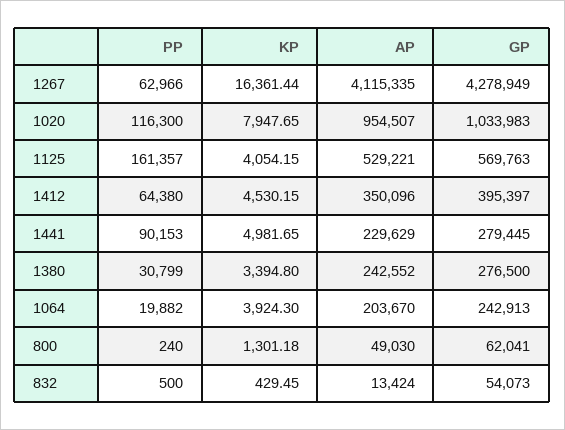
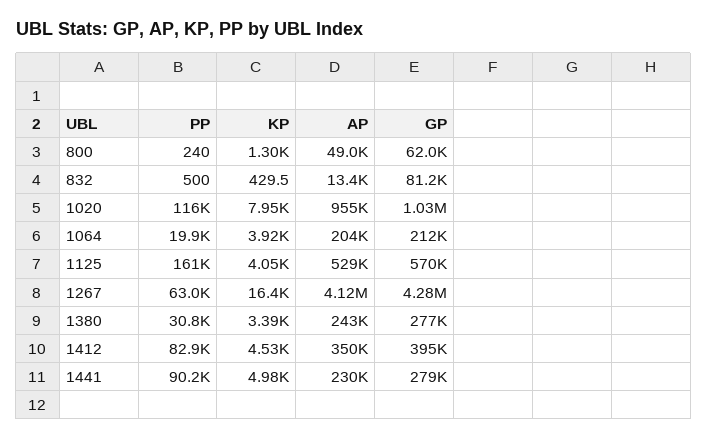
PP, 1412: 64380 -> 82900
GP, 1064: 242913 -> 212000
GP, 832: 54073 -> 81200

